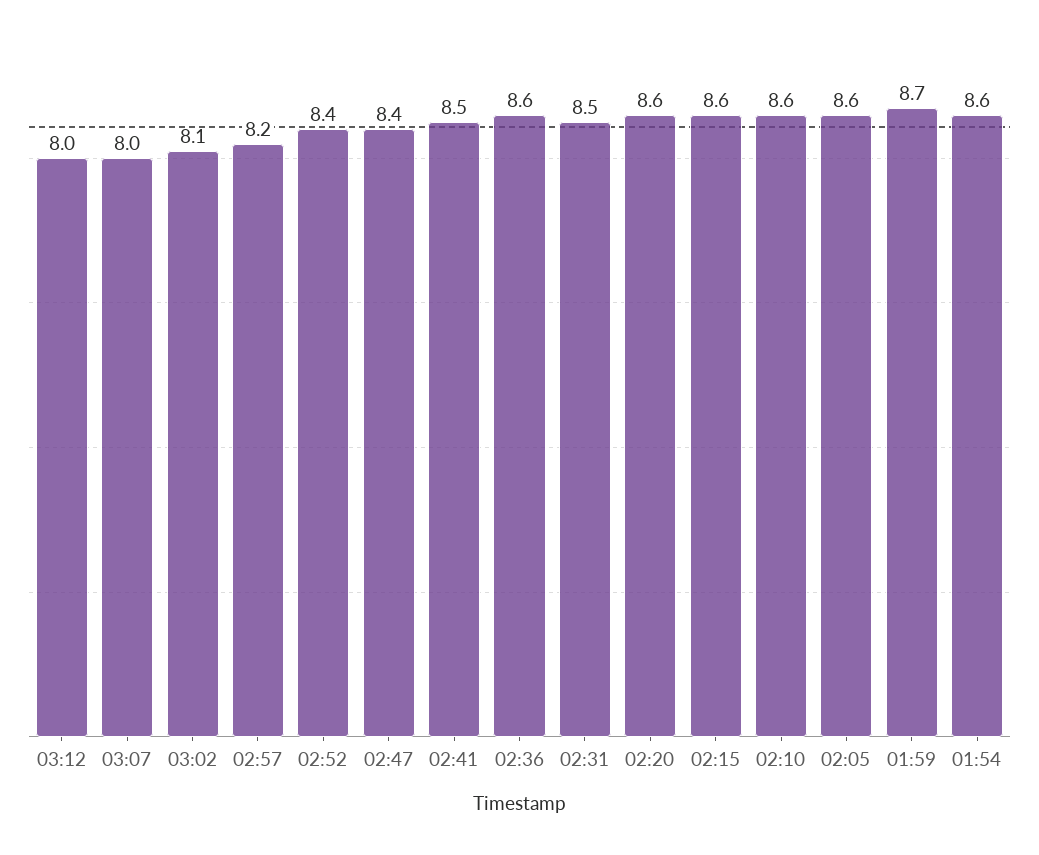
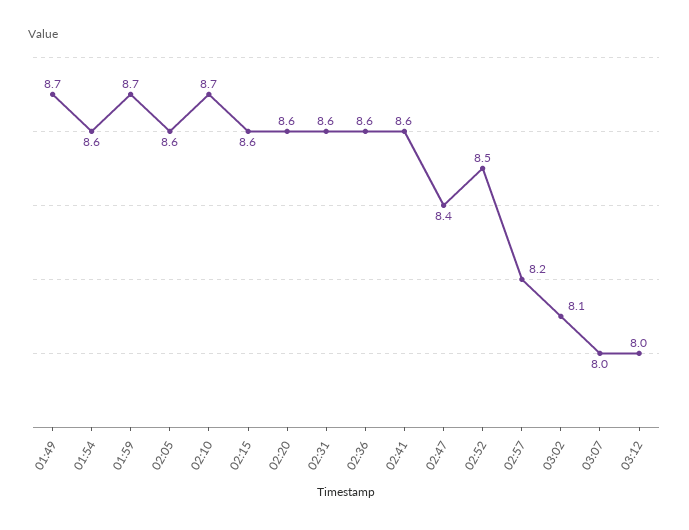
02:52: 8.4 -> 8.5
02:41: 8.5 -> 8.6
02:31: 8.5 -> 8.6
02:10: 8.6 -> 8.7
01:49: none -> 8.7

